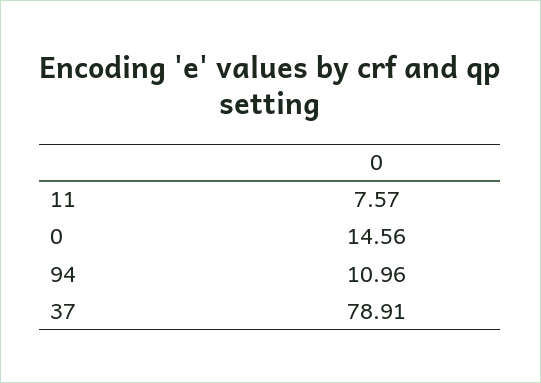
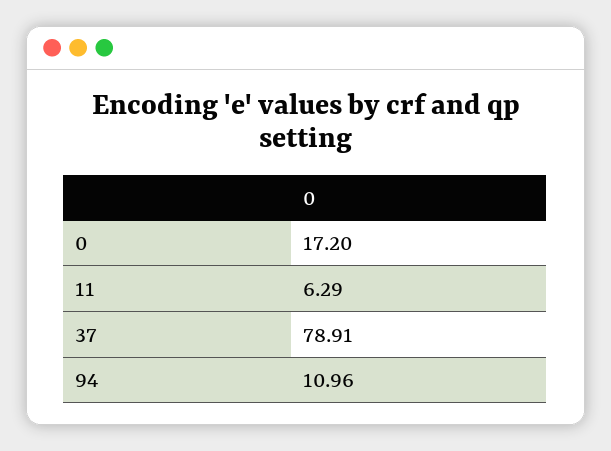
11: 7.57 -> 6.29
0: 14.56 -> 17.2

